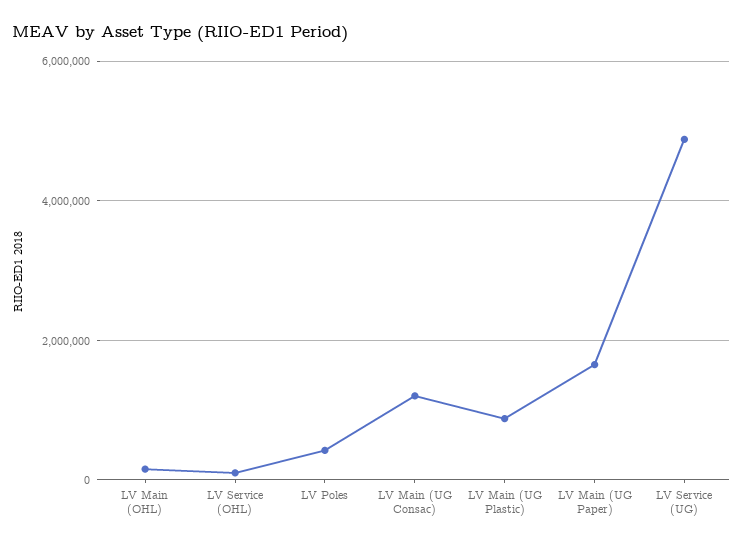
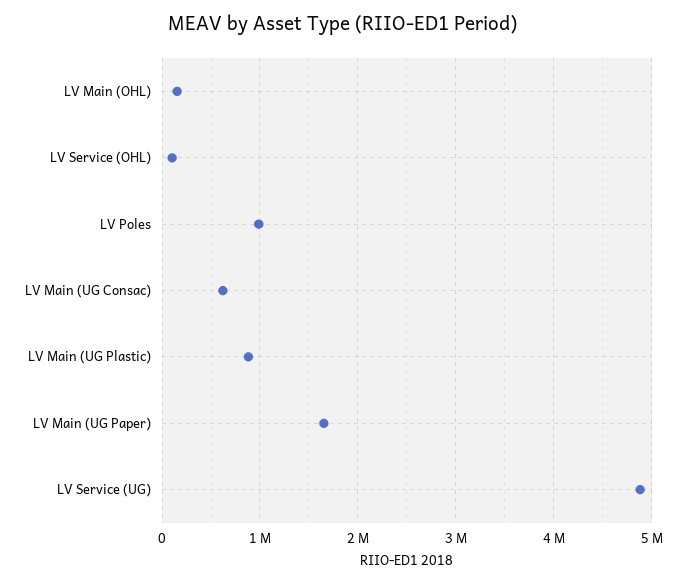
LV Poles: 400000 -> 1000000
LV Main (UG Consac): 1200000 -> 600000

